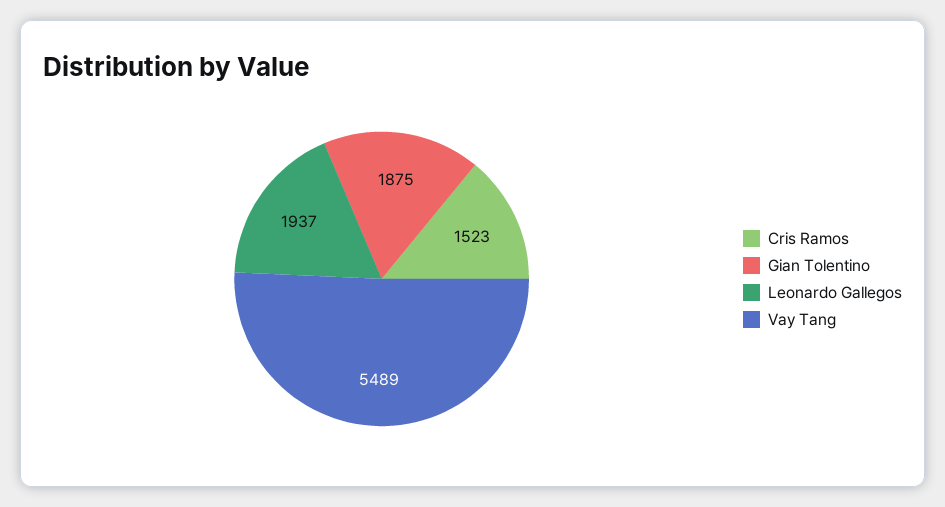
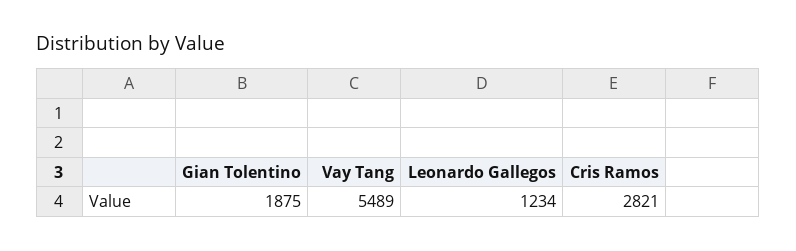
Cris Ramos: 1523 -> 2821
Leonardo Gallegos: 1937 -> 1234

